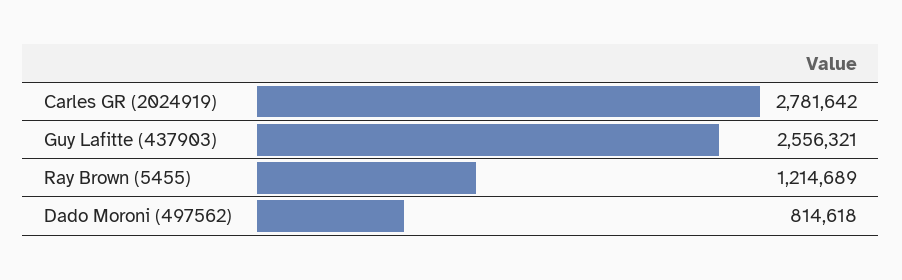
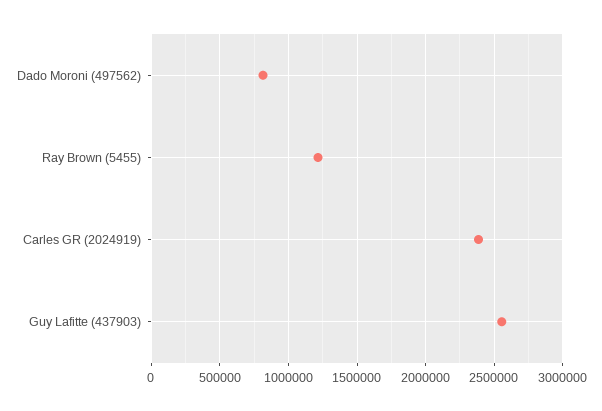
Carles GR (2024919): 2781642 -> 2400000

